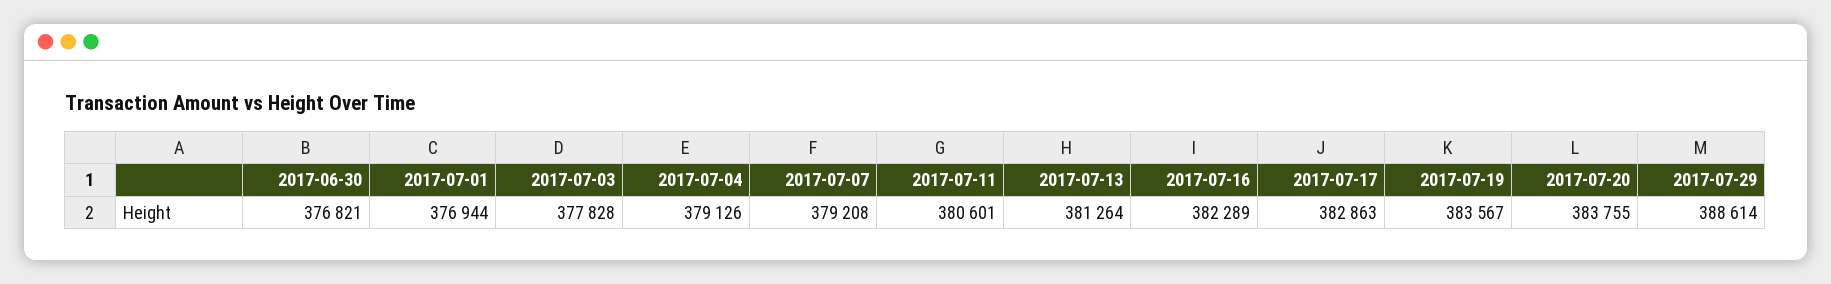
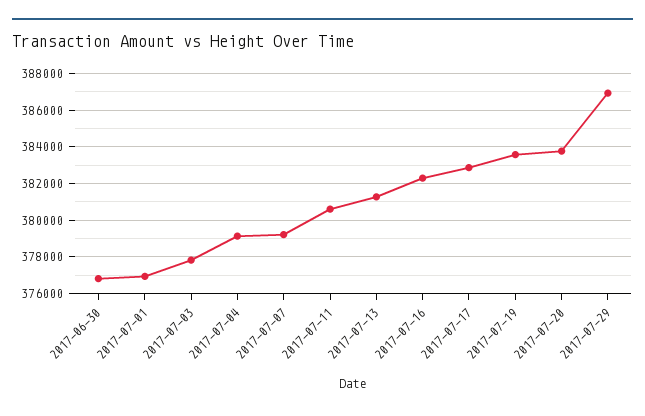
2017-07-29: 388614 -> 387000

